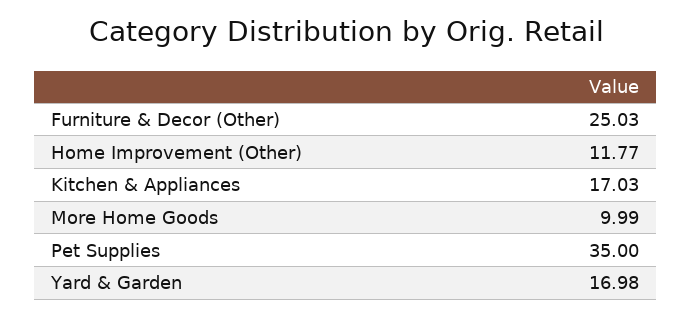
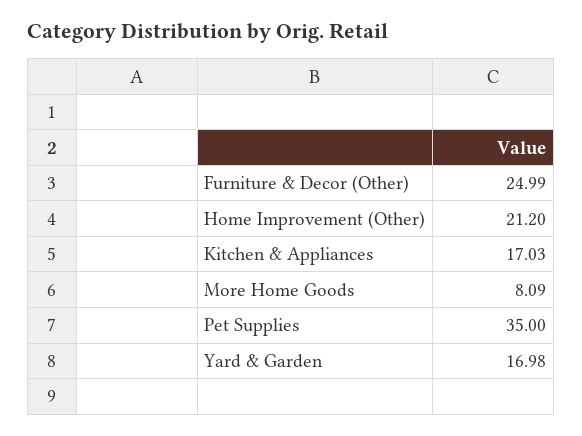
Furniture & Decor (Other): 25.03 -> 24.99
Home Improvement (Other): 11.77 -> 21.2
More Home Goods: 9.99 -> 8.09

